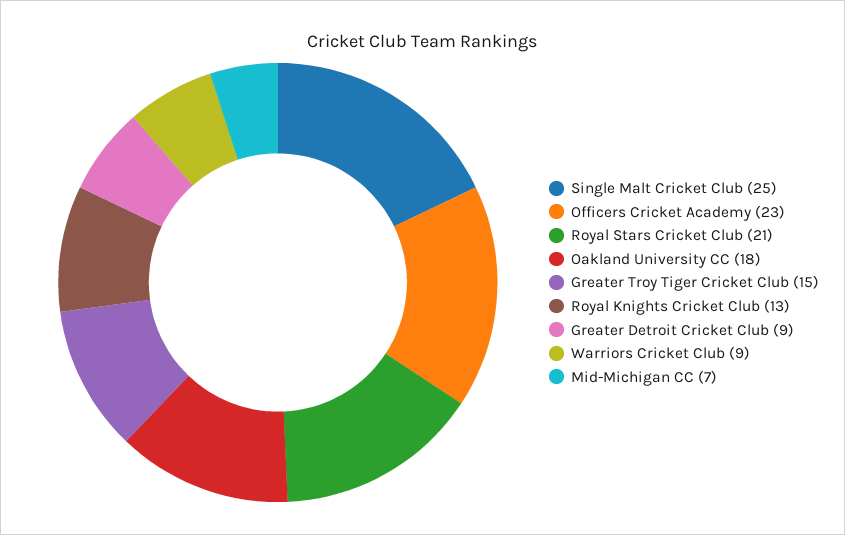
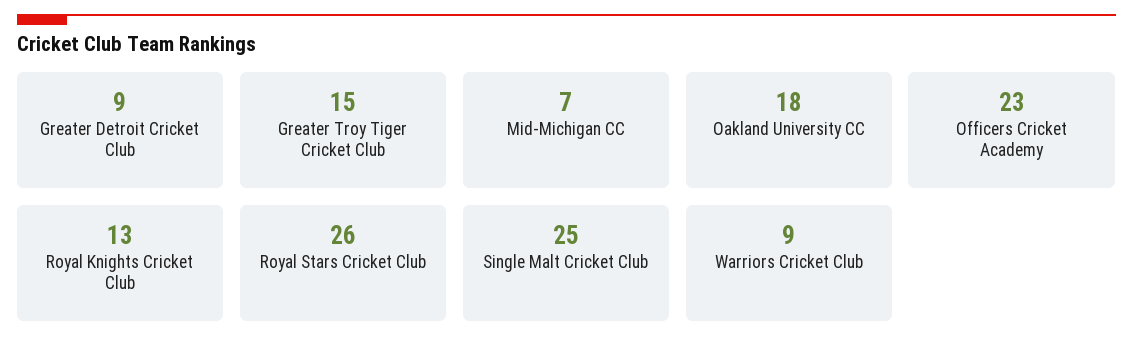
Royal Stars Cricket Club: 21 -> 26

